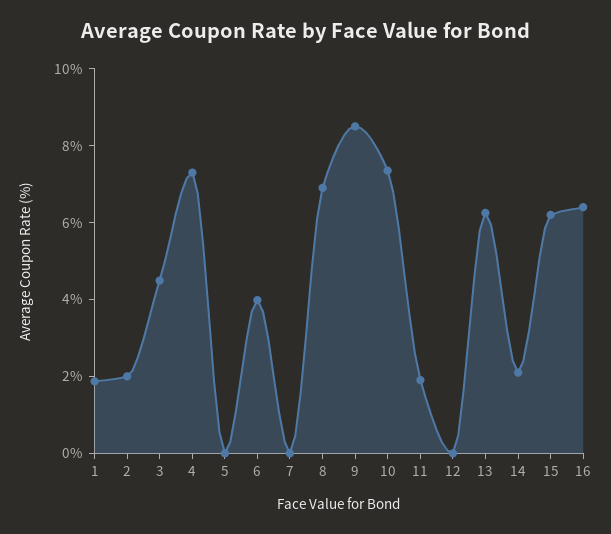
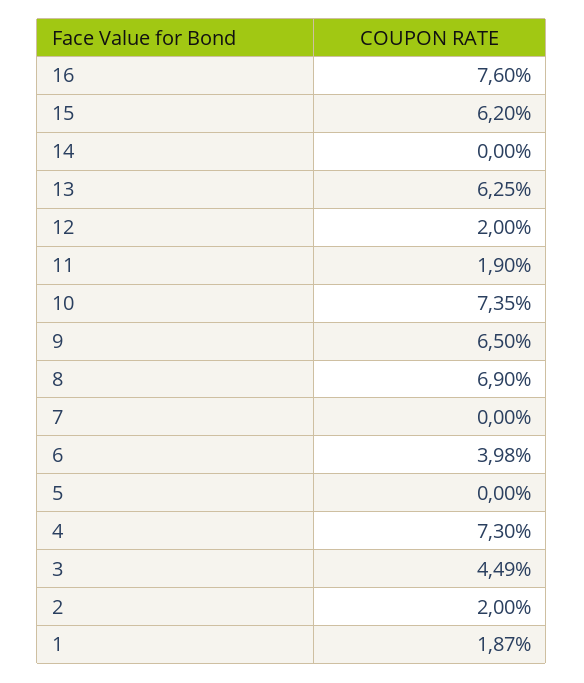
9: 8.5 -> 6.5
12: 0 -> 2
14: 2 -> 0
16: 6.5 -> 7.6

